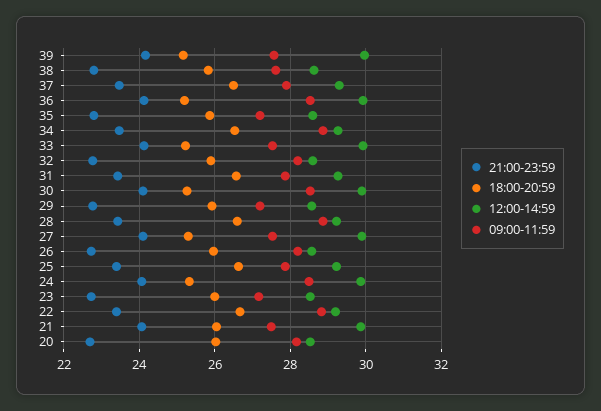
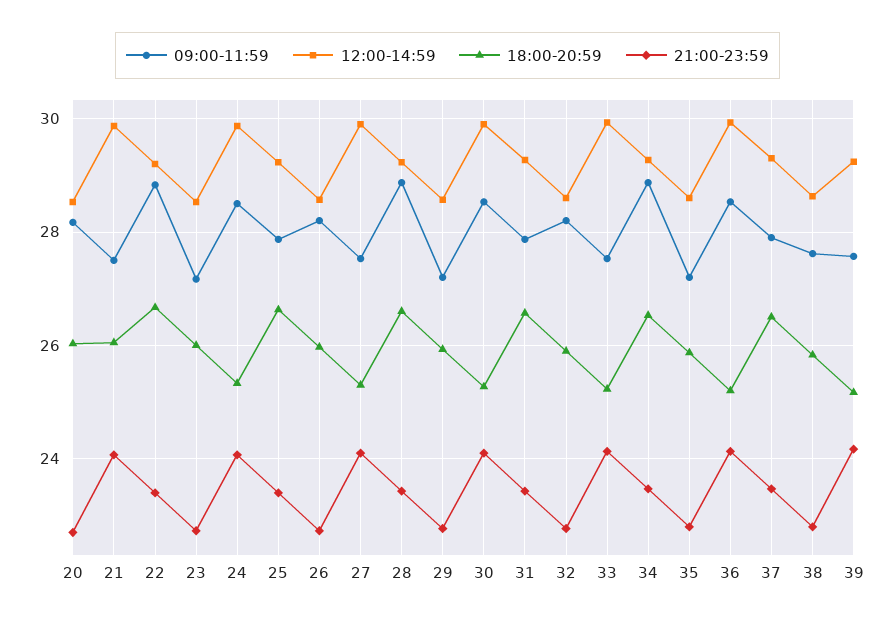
12:00-14:59, 39: 30 -> 29.2

